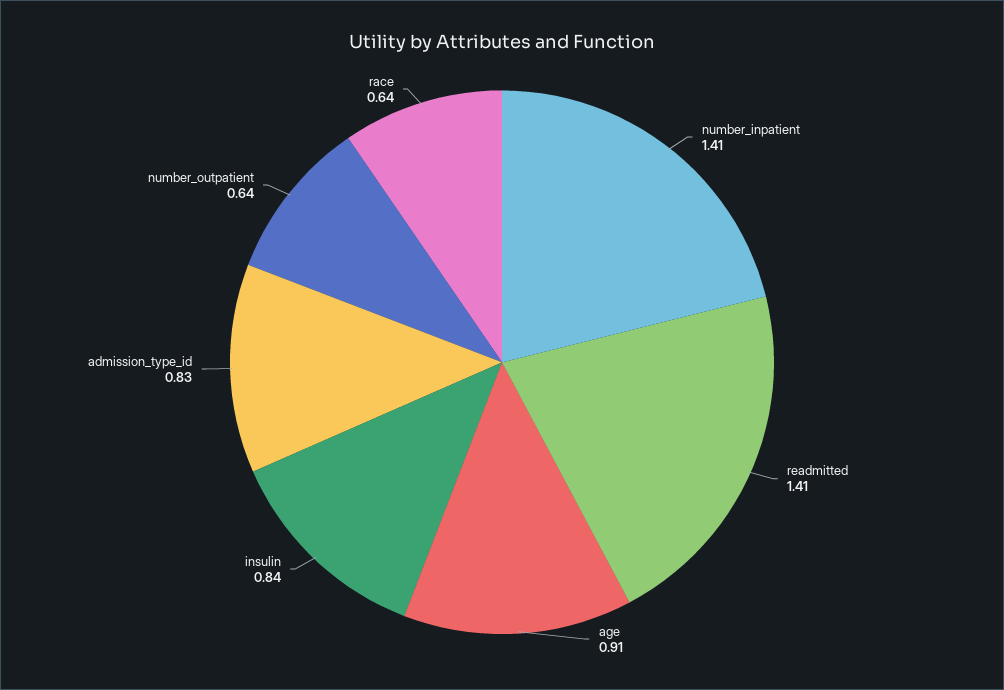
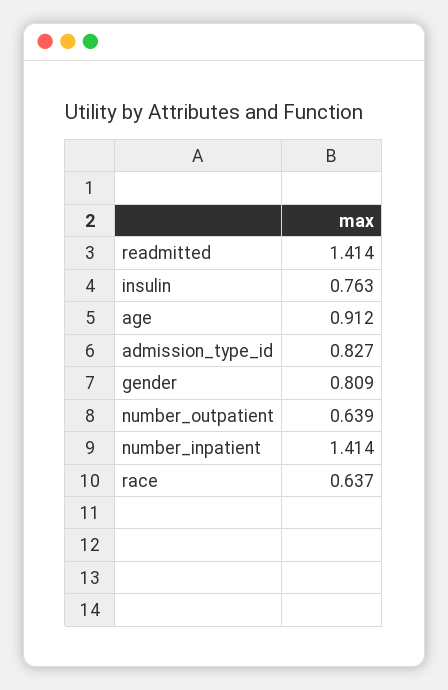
insulin: 0.84 -> 0.763
gender: none -> 0.809

